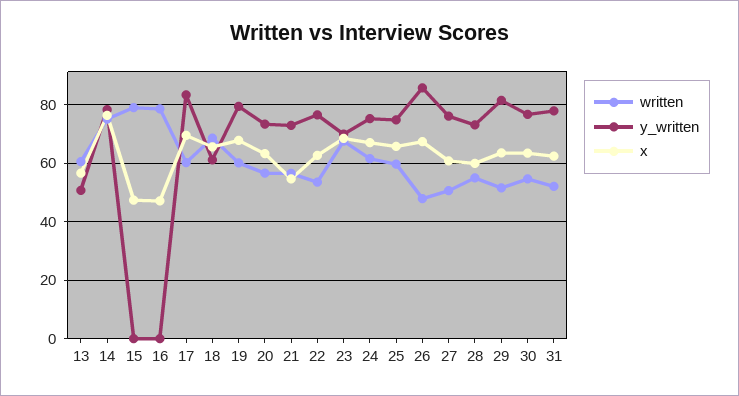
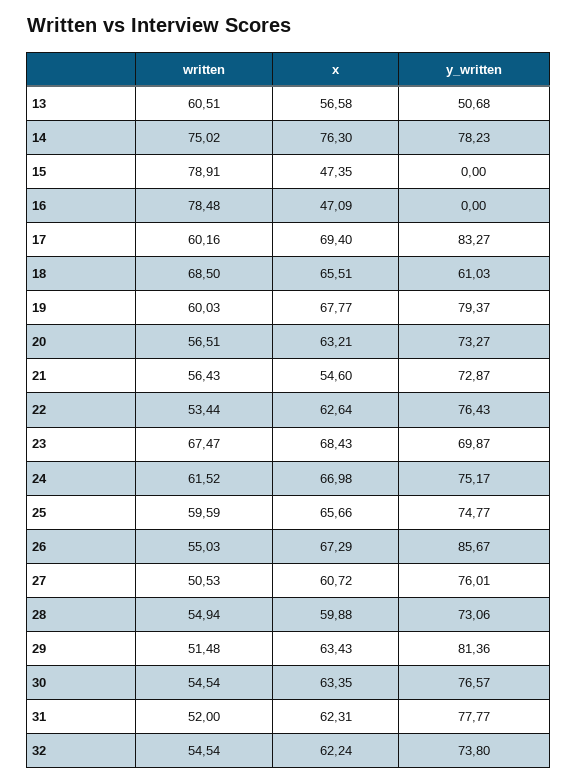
written, 26: 47.5 -> 55.03
written, 32: none -> 54.54
x, 32: none -> 62.24
y_written, 32: none -> 73.8

